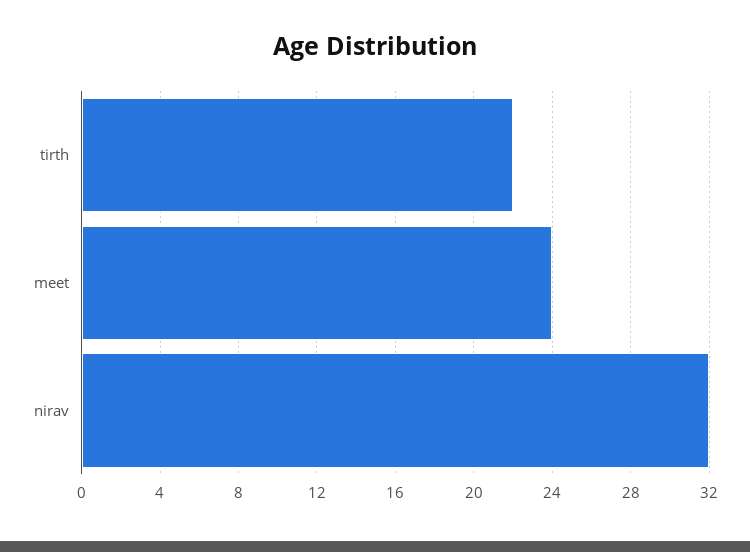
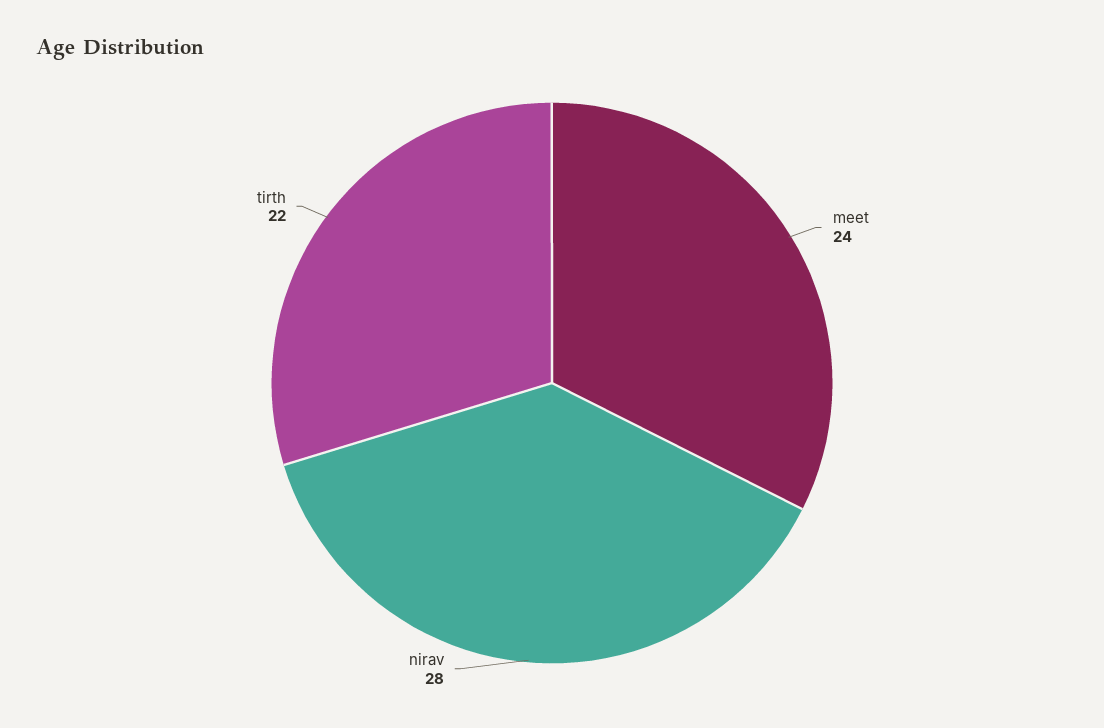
nirav: 32 -> 28

